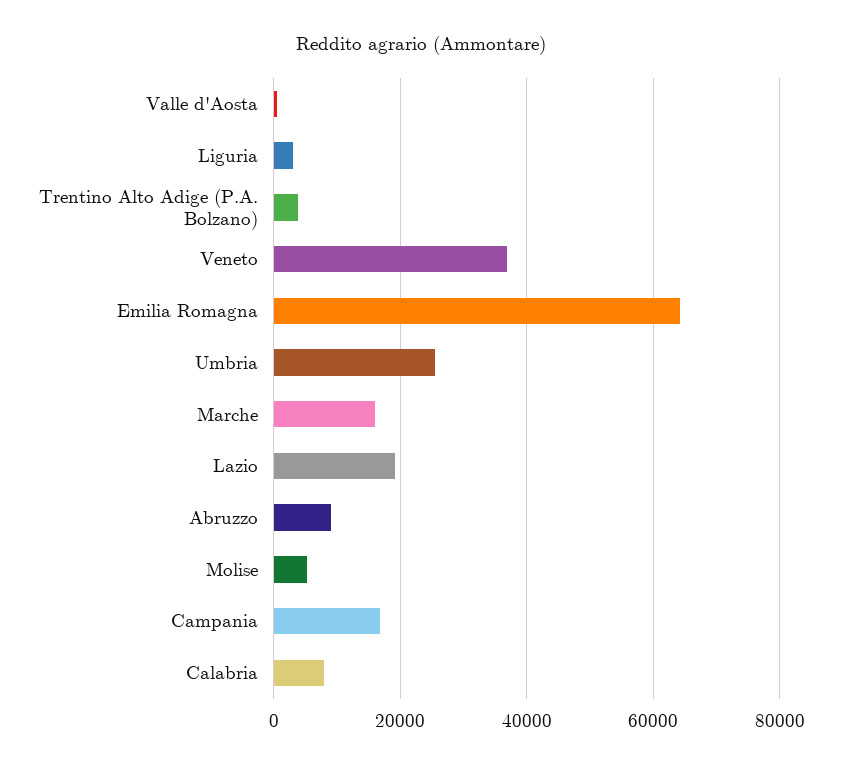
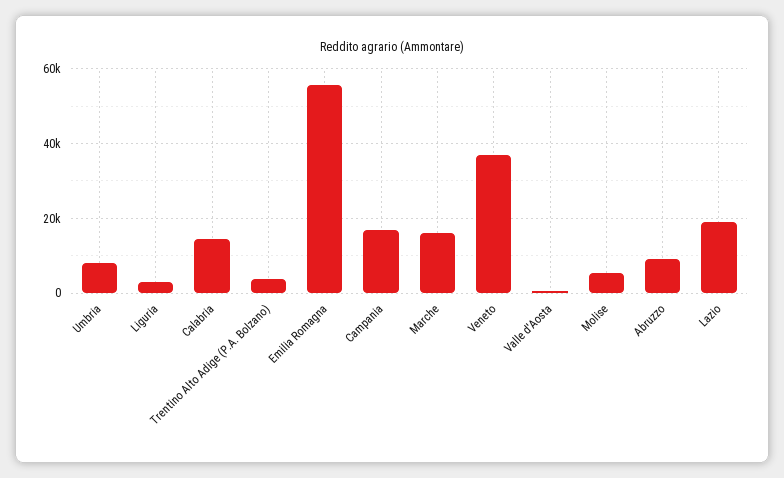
Emilia Romagna: 64000 -> 56000
Umbria: 26000 -> 8000
Calabria: 8000 -> 14000

